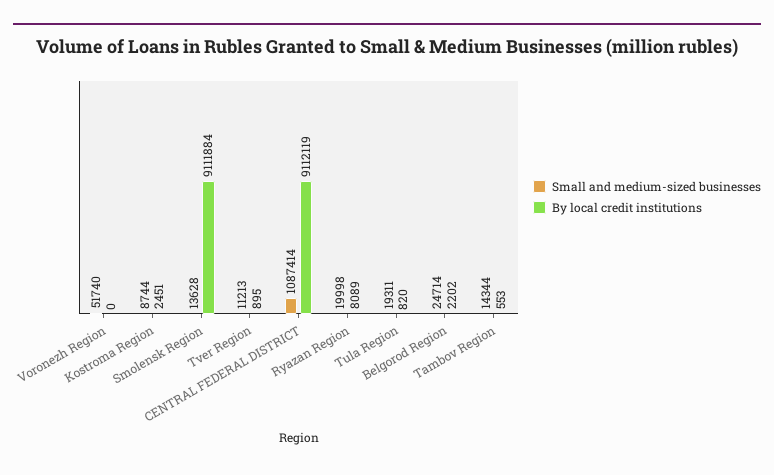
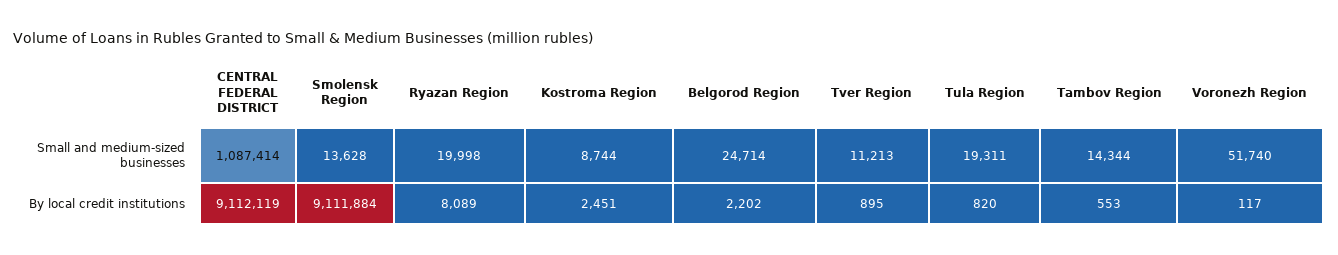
By local credit institutions, Voronezh Region: 0 -> 117

